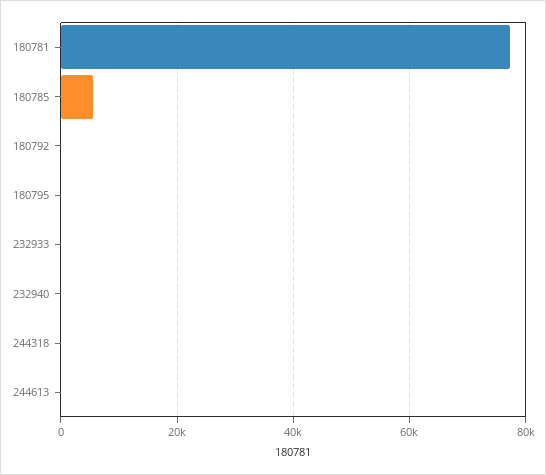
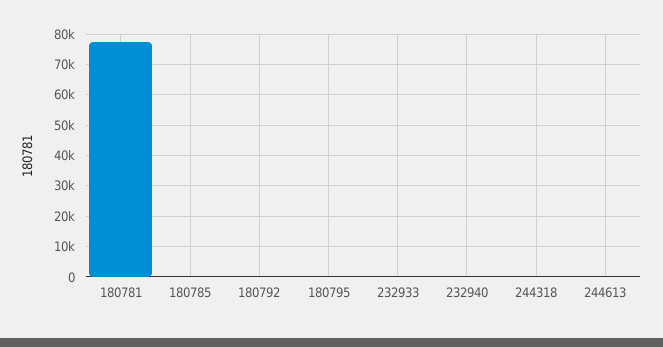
180785: 6000 -> 0

